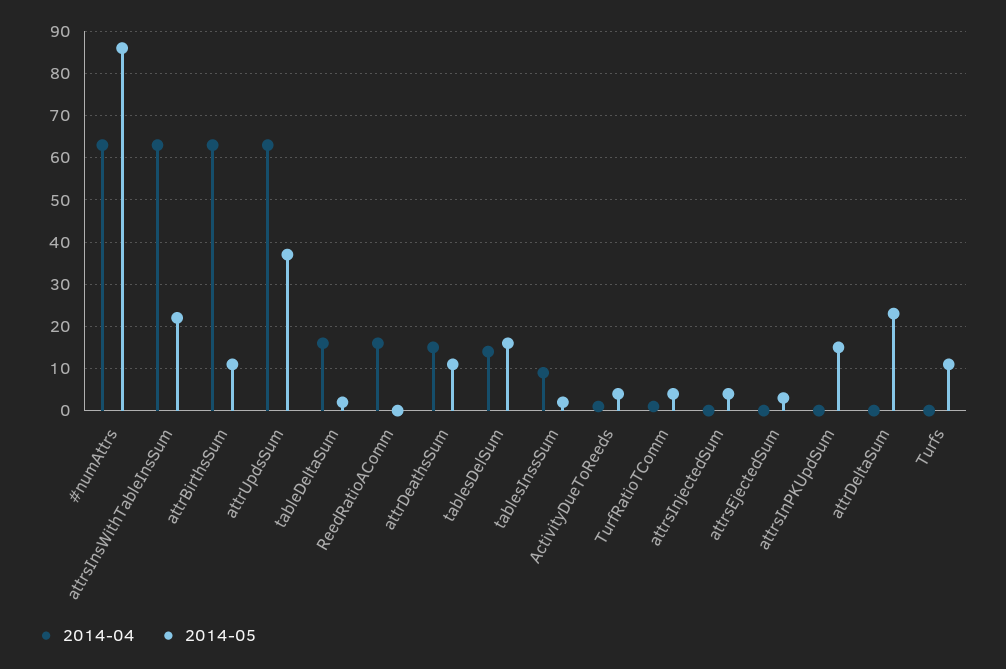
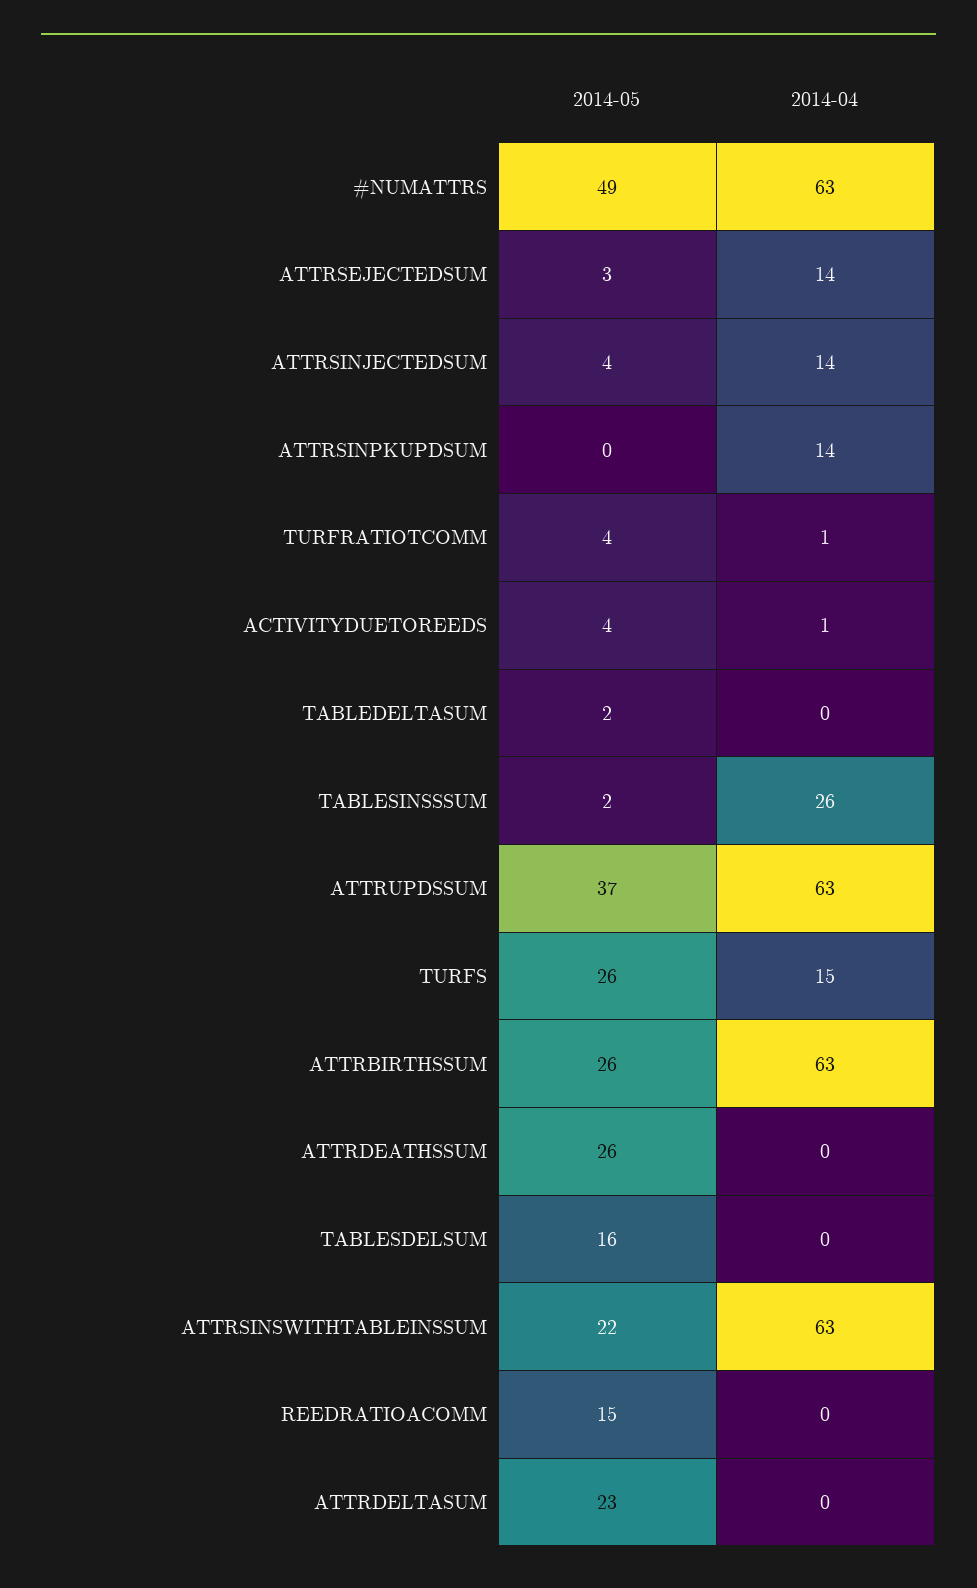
2014-05, #numAttrs: 85 -> 49
2014-05, attrBirthsSum: 10 -> 26
2014-04, tableDeltaSum: 15 -> 0
2014-04, ReedRatioAComm: 15 -> 0
2014-05, ReedRatioAComm: 0 -> 15
2014-04, attrDeathsSum: 15 -> 0
2014-05, attrDeathsSum: 10 -> 26
2014-04, tablesDelSum: 15 -> 0
2014-04, tablesInssSum: 10 -> 26
2014-04, attrsInjectedSum: 0 -> 14
2014-04, attrsEjectedSum: 0 -> 14
2014-04, attrsInPKUpdSum: 0 -> 14
2014-05, attrsInPKUpdSum: 15 -> 0
2014-04, Turfs: 0 -> 15
2014-05, Turfs: 10 -> 26

